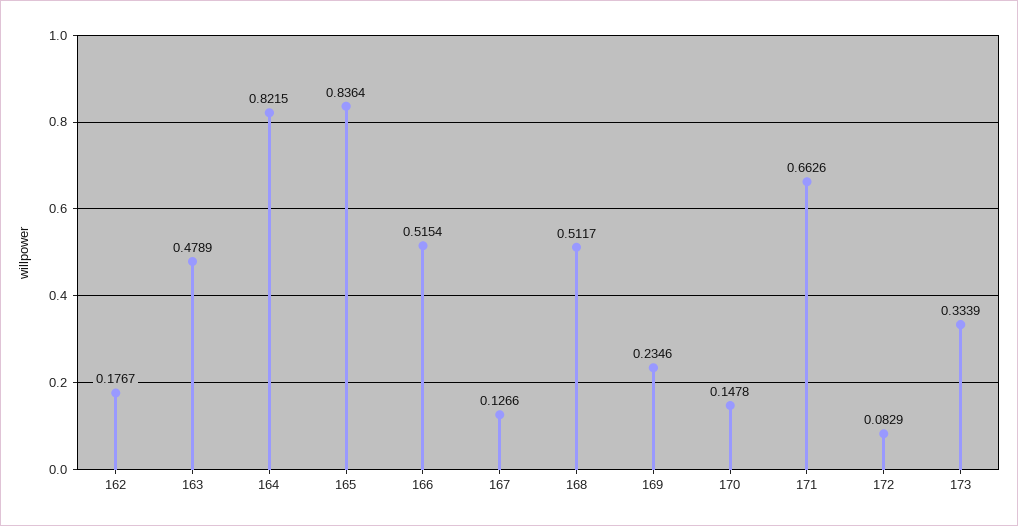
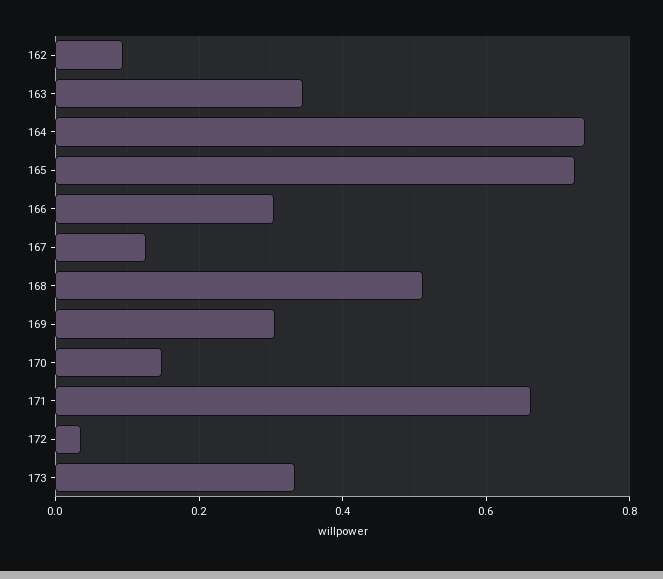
162: 0.1767 -> 0.1
163: 0.4789 -> 0.34
164: 0.8215 -> 0.74
165: 0.8364 -> 0.72
166: 0.5154 -> 0.3
169: 0.2346 -> 0.3
172: 0.0829 -> 0.04

